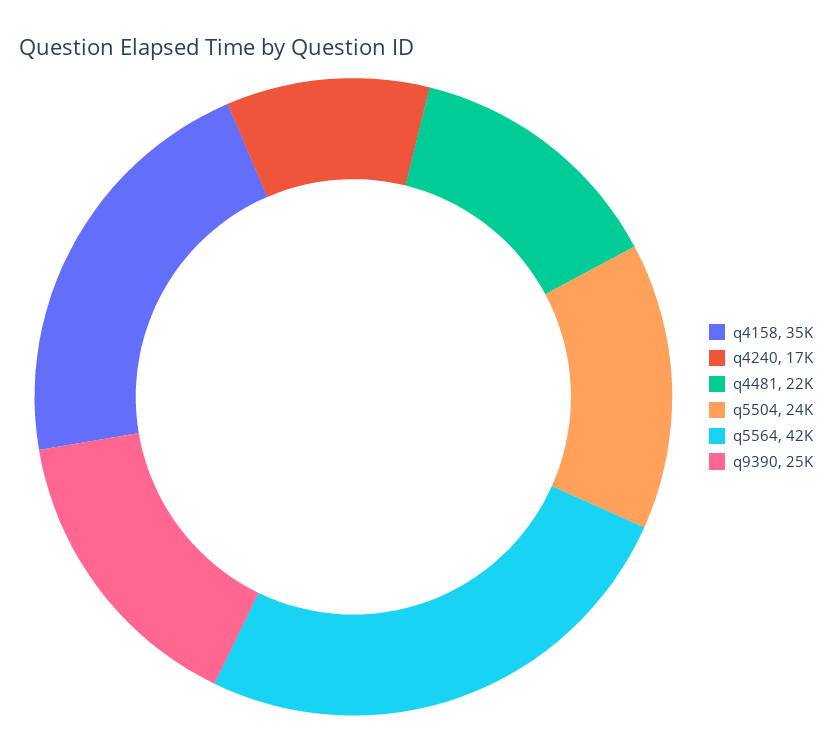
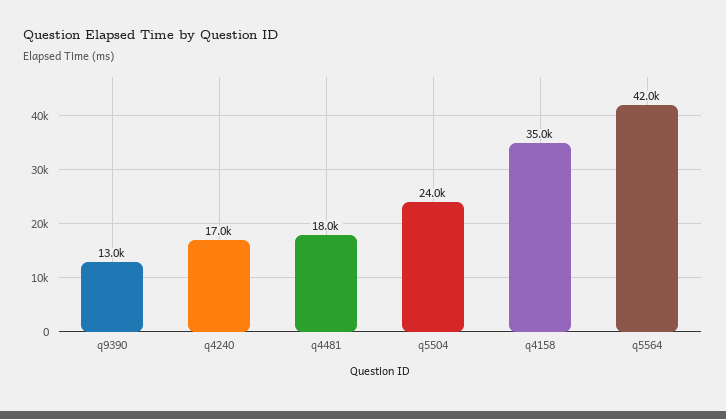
q4481: 22000 -> 18000
q9390: 25000 -> 13000

